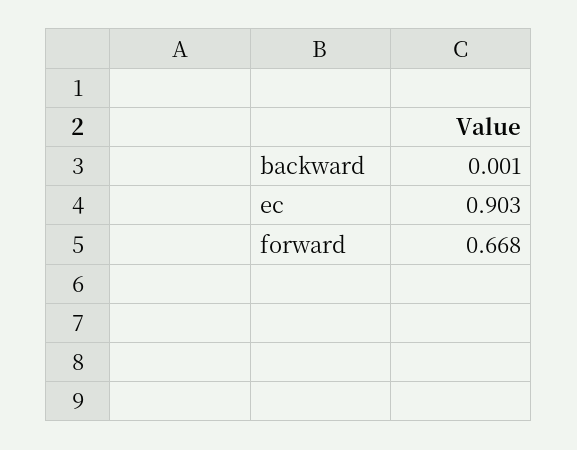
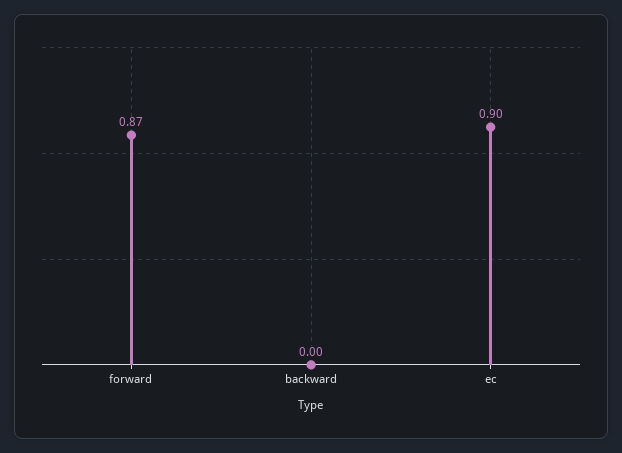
forward: 0.668 -> 0.87

